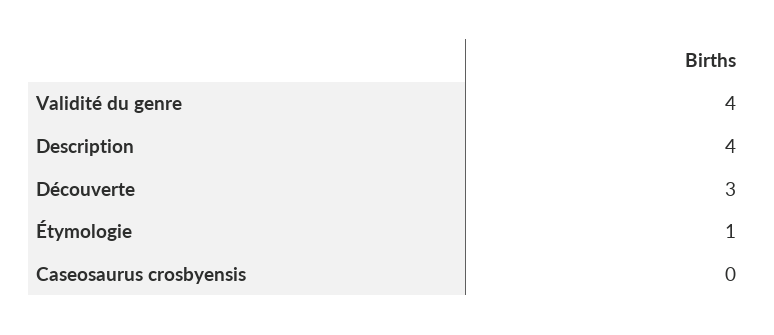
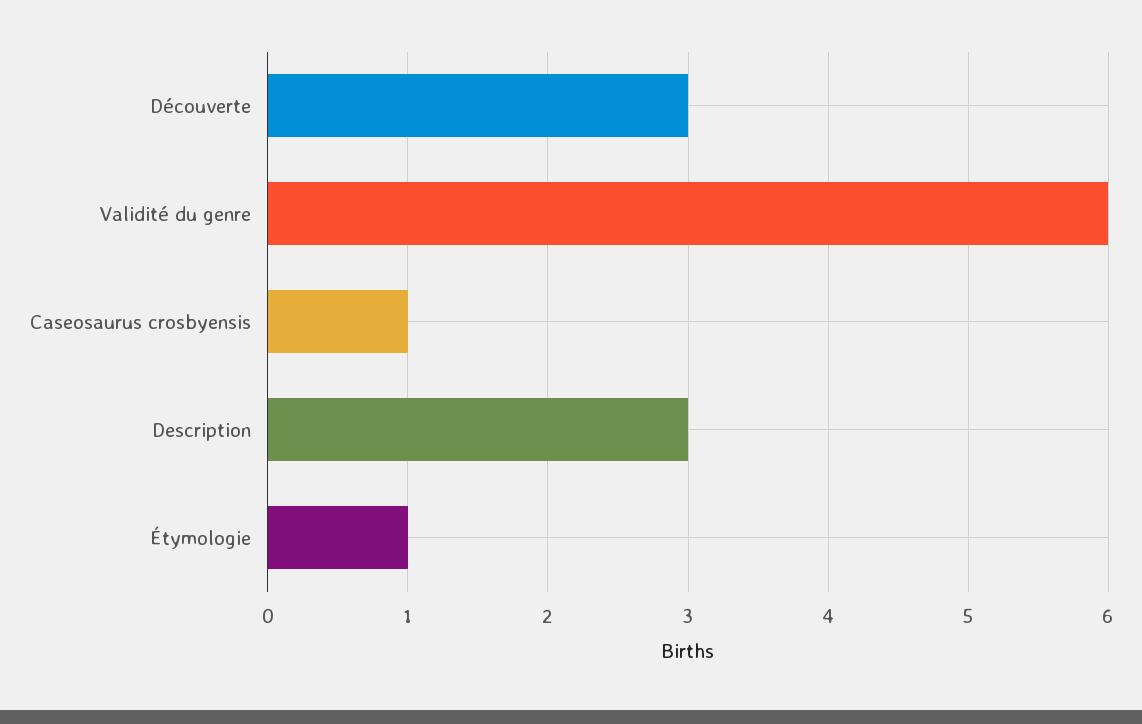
Validité du genre: 4 -> 6
Description: 4 -> 3
Caseosaurus crosbyensis: 0 -> 1

